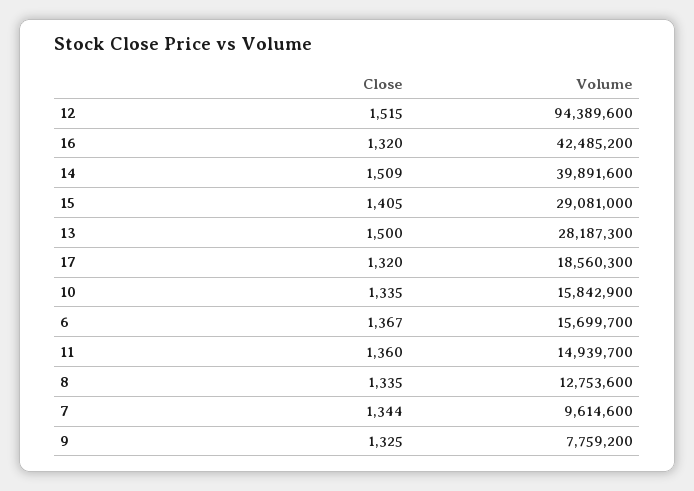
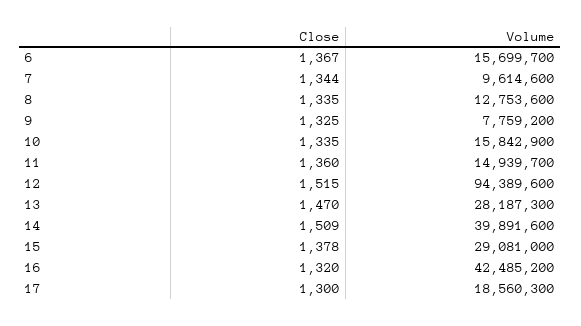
Close, 15: 1405 -> 1378
Close, 13: 1500 -> 1470
Close, 17: 1320 -> 1300

